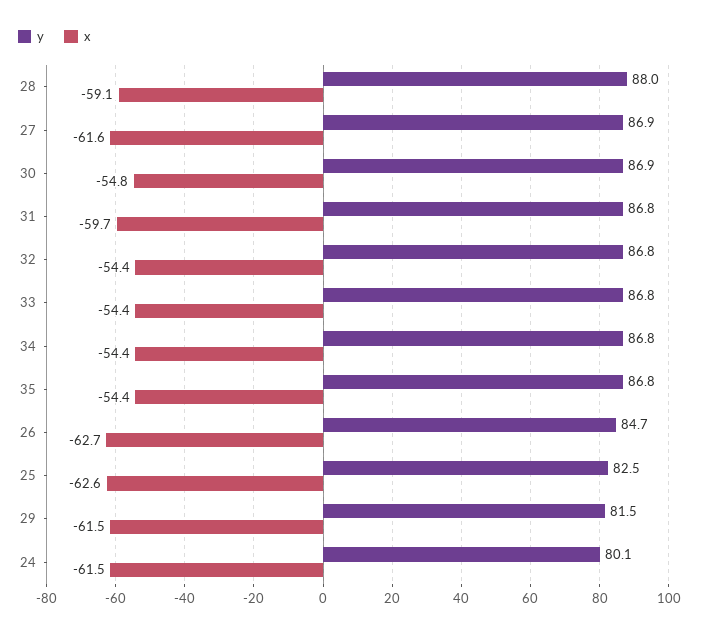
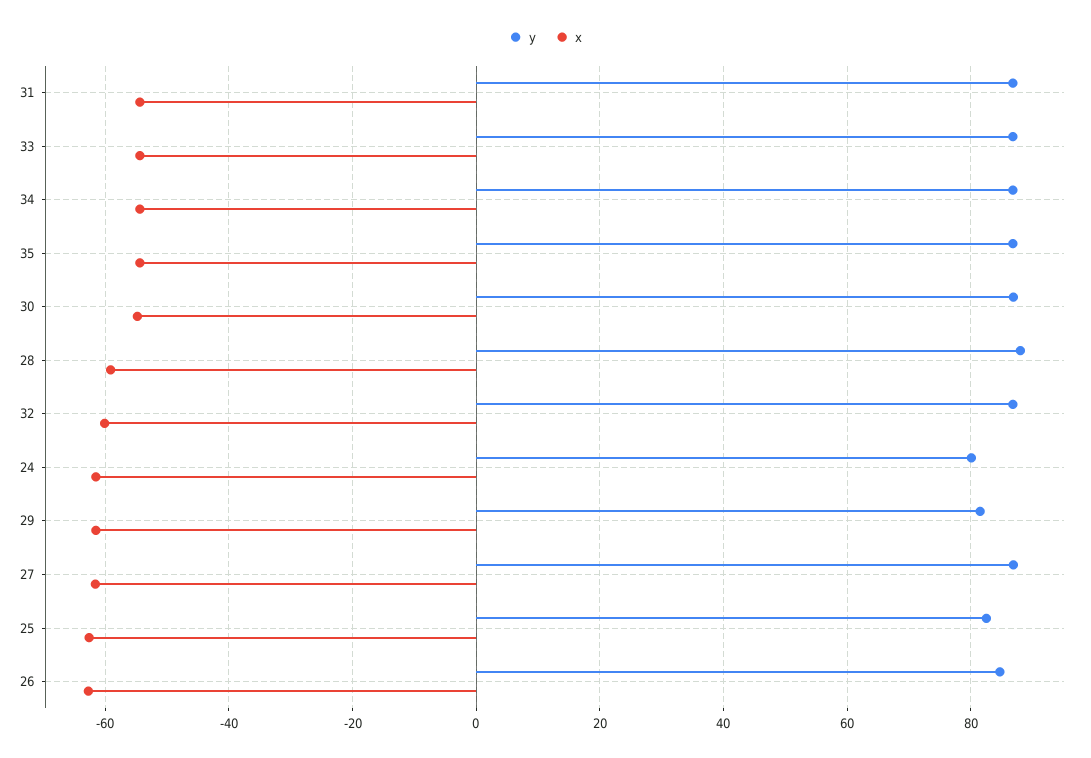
x, 31: -59.7 -> -54
x, 32: -54.4 -> -60

